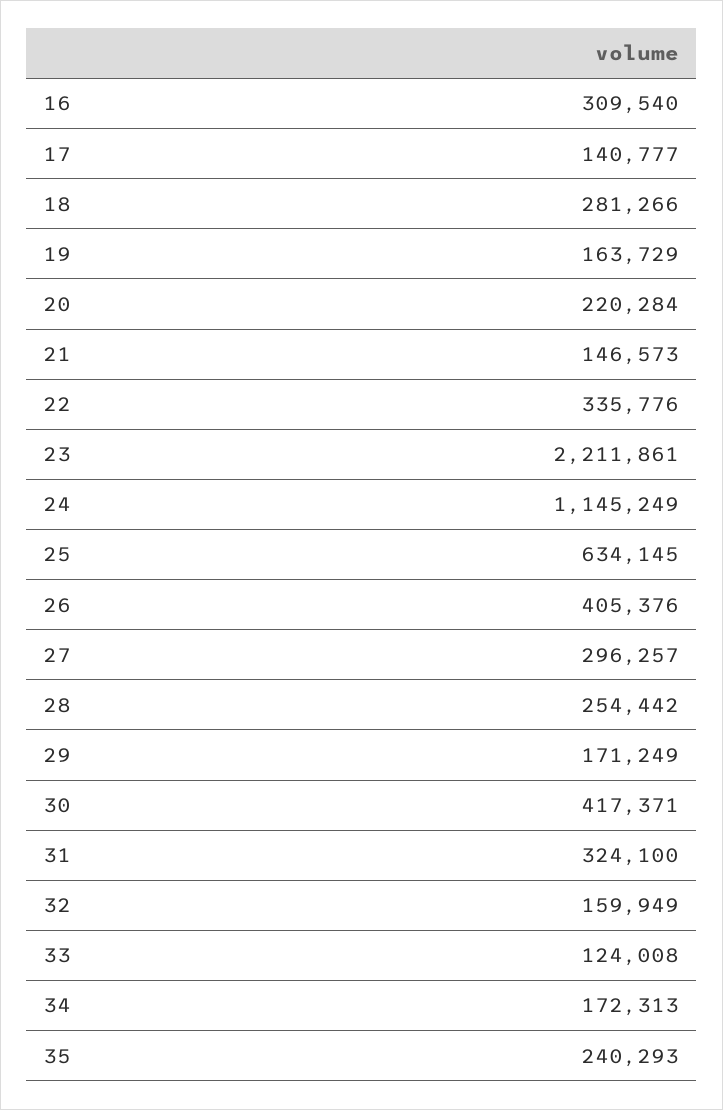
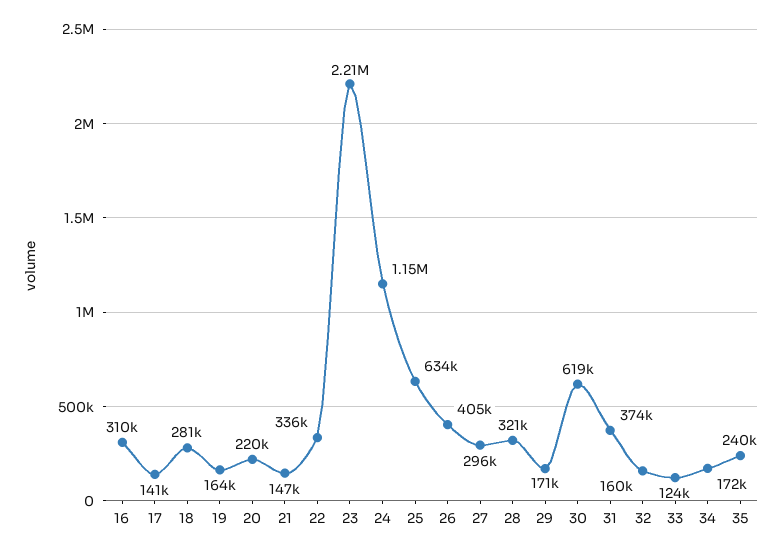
28: 254442 -> 321000
30: 417371 -> 619000
31: 324100 -> 374000

